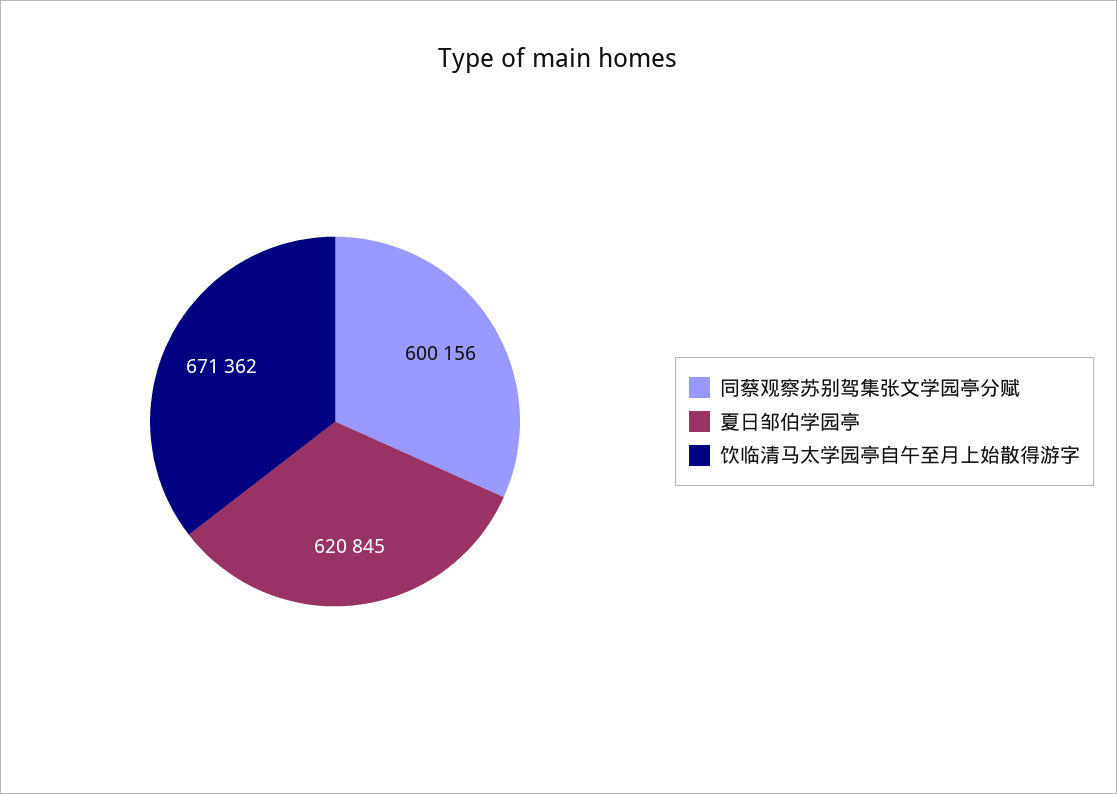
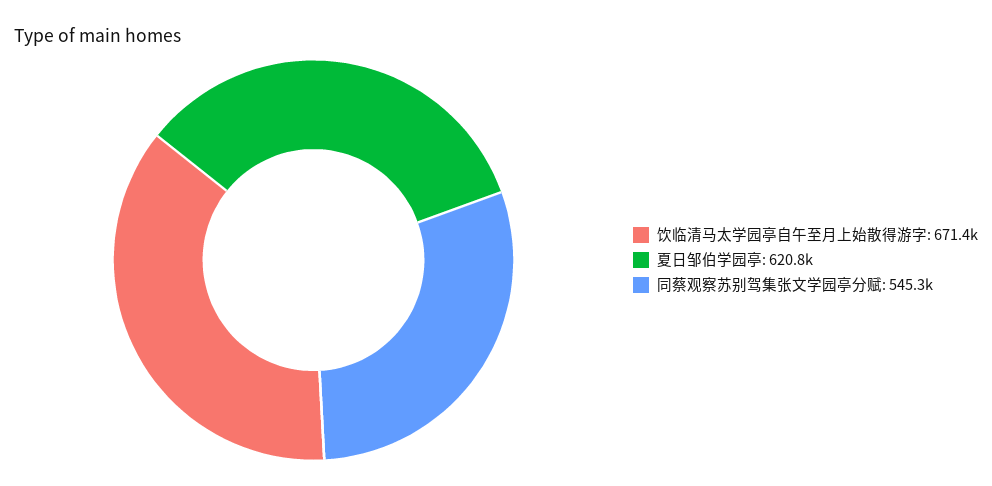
同蔡观察苏别驾集张文学园亭分赋: 600156 -> 545300

